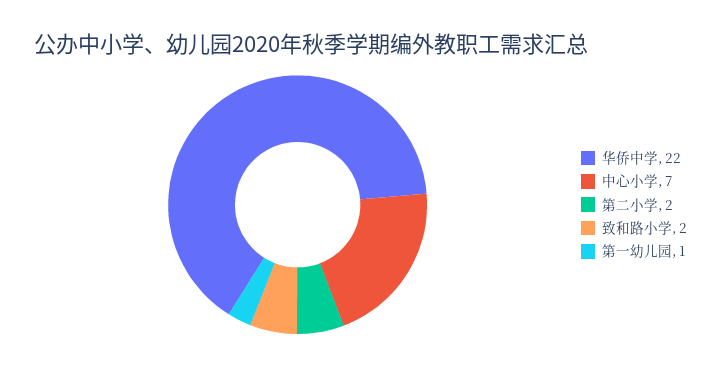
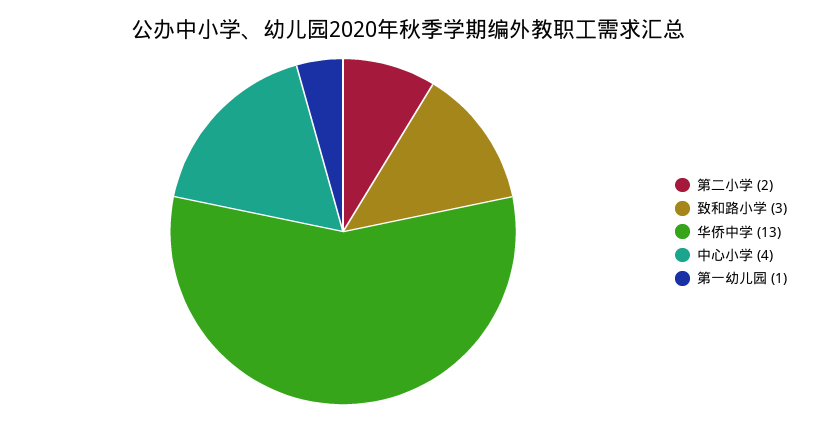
华侨中学: 22 -> 13
中心小学: 7 -> 4
致和路小学: 2 -> 3

